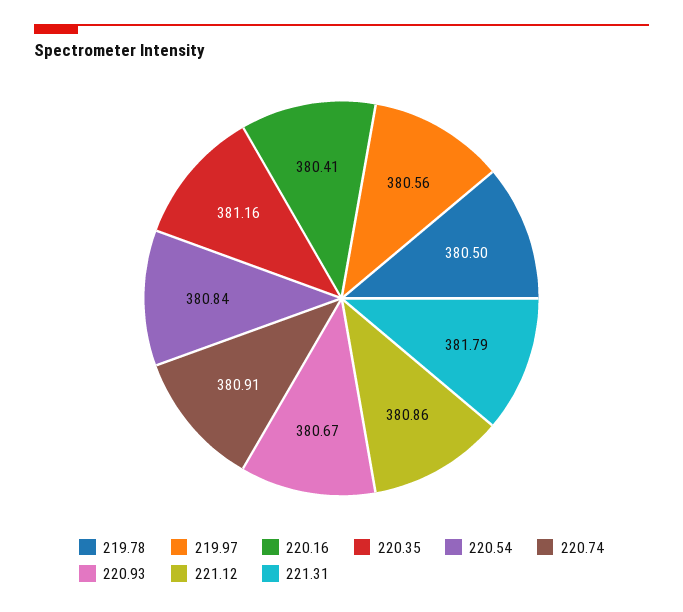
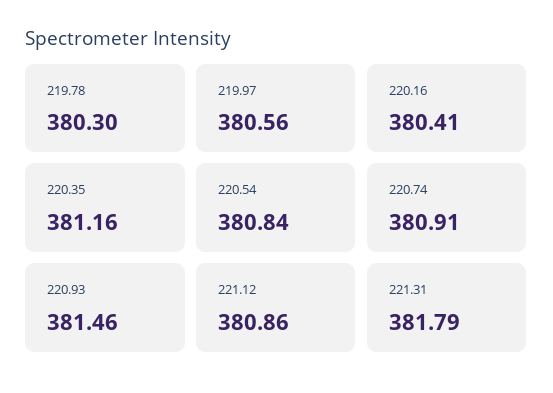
219.78: 380.5 -> 380.3
220.93: 380.67 -> 381.46

